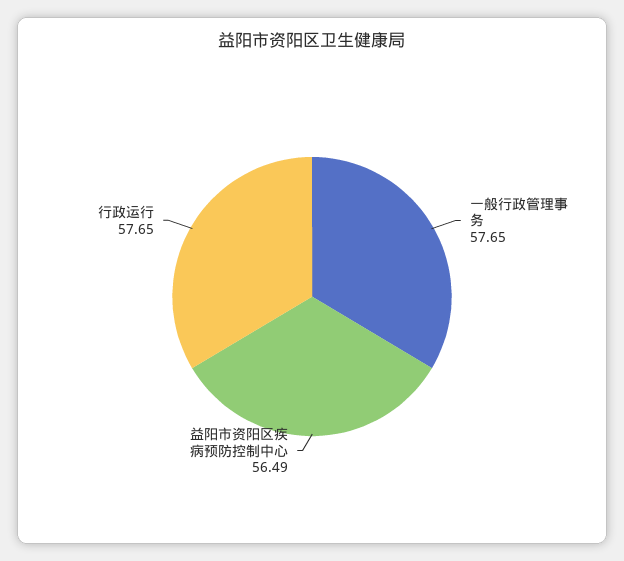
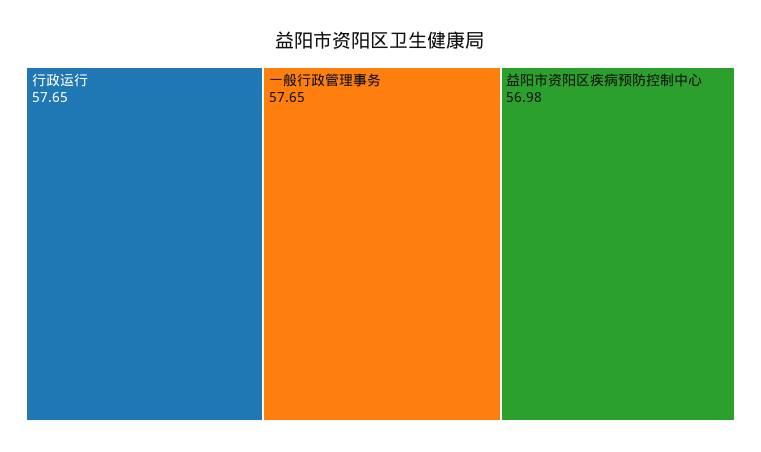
益阳市资阳区疾病预防控制中心: 56.49 -> 56.98

